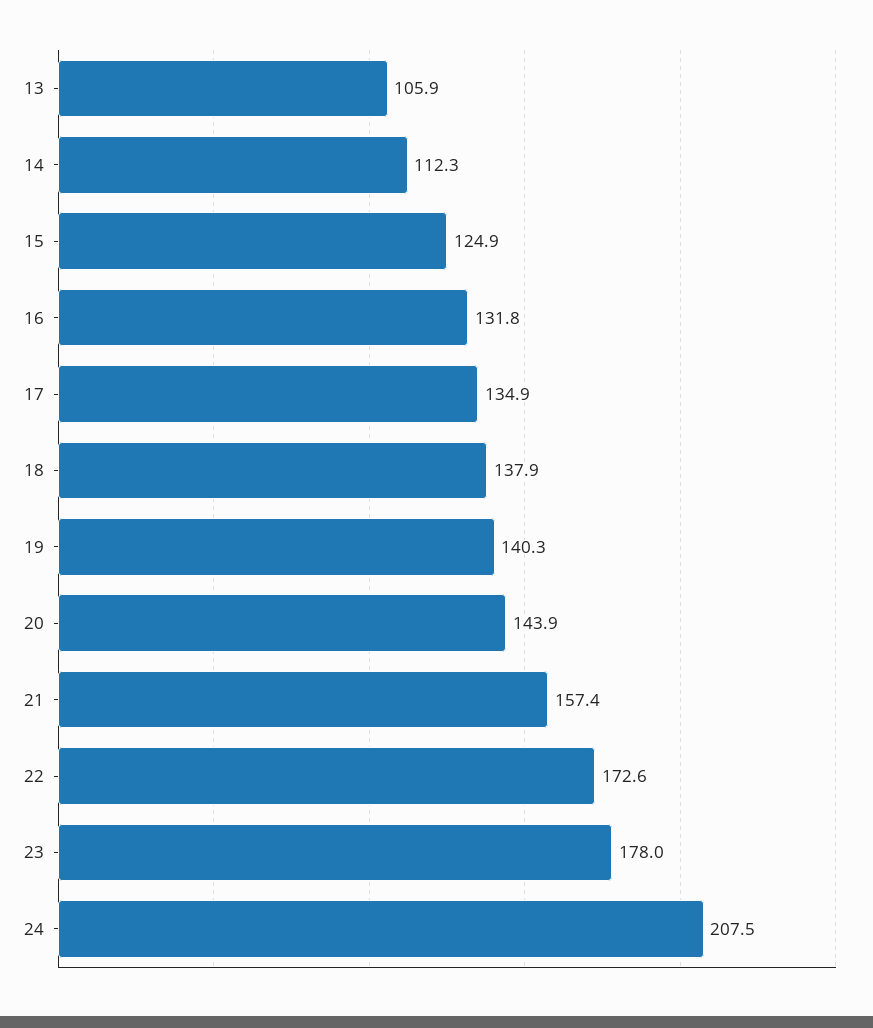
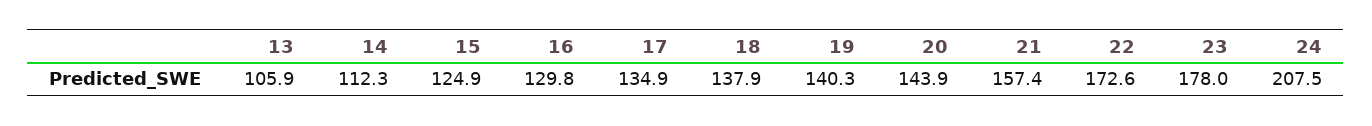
16: 131.8 -> 129.8

